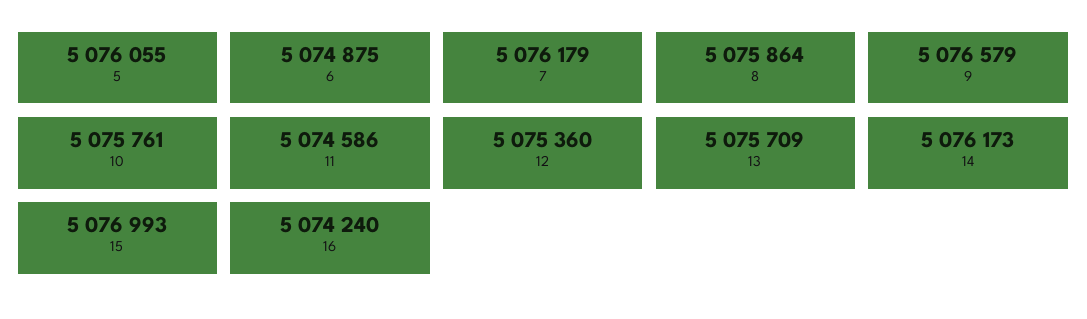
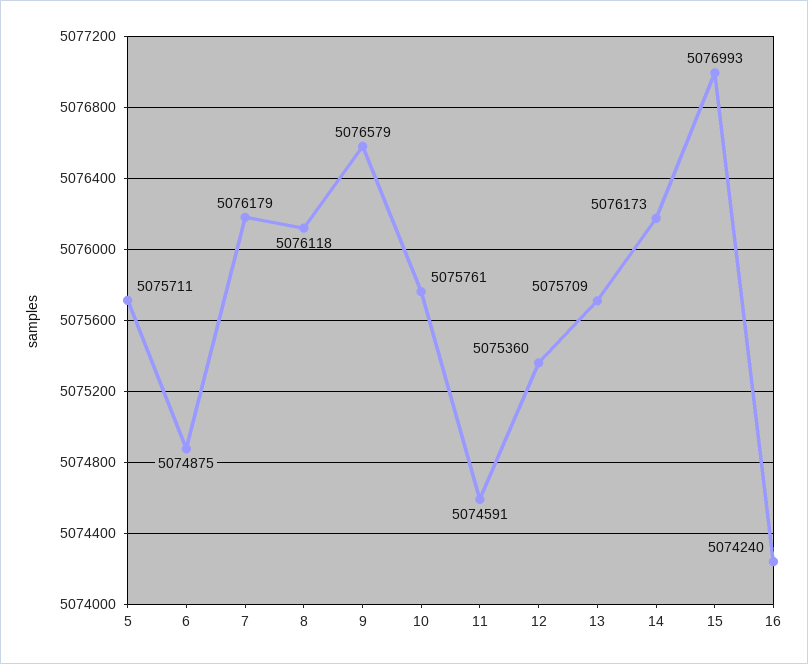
5: 5076055 -> 5075711
8: 5075864 -> 5076118
11: 5074586 -> 5074591

